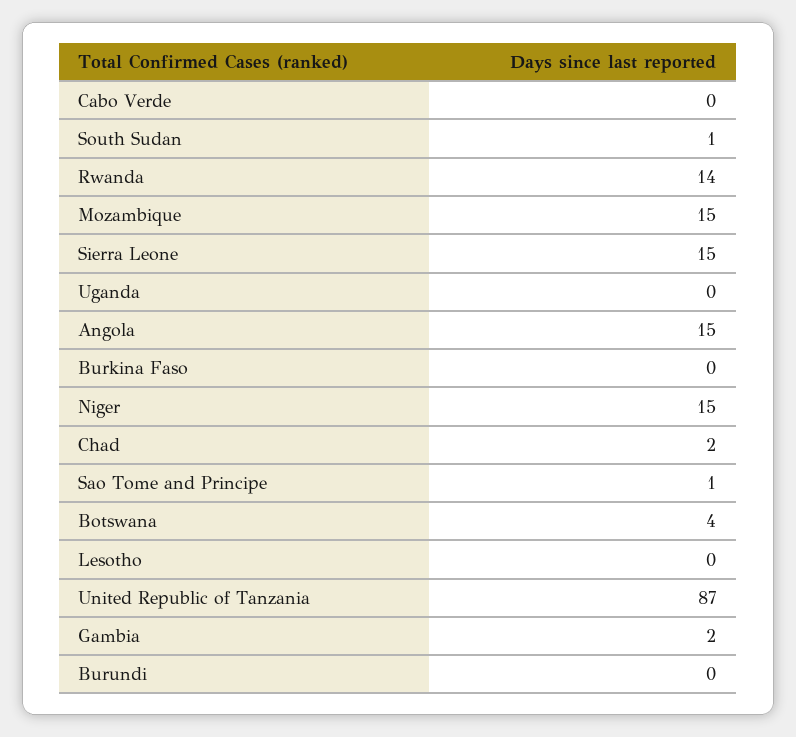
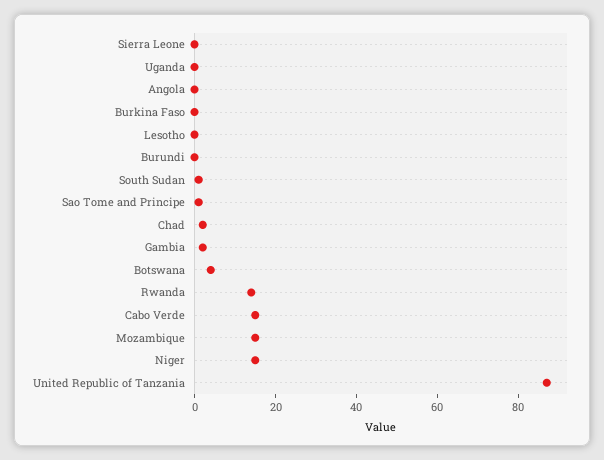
Cabo Verde: 0 -> 15
Sierra Leone: 15 -> 0
Angola: 15 -> 0

